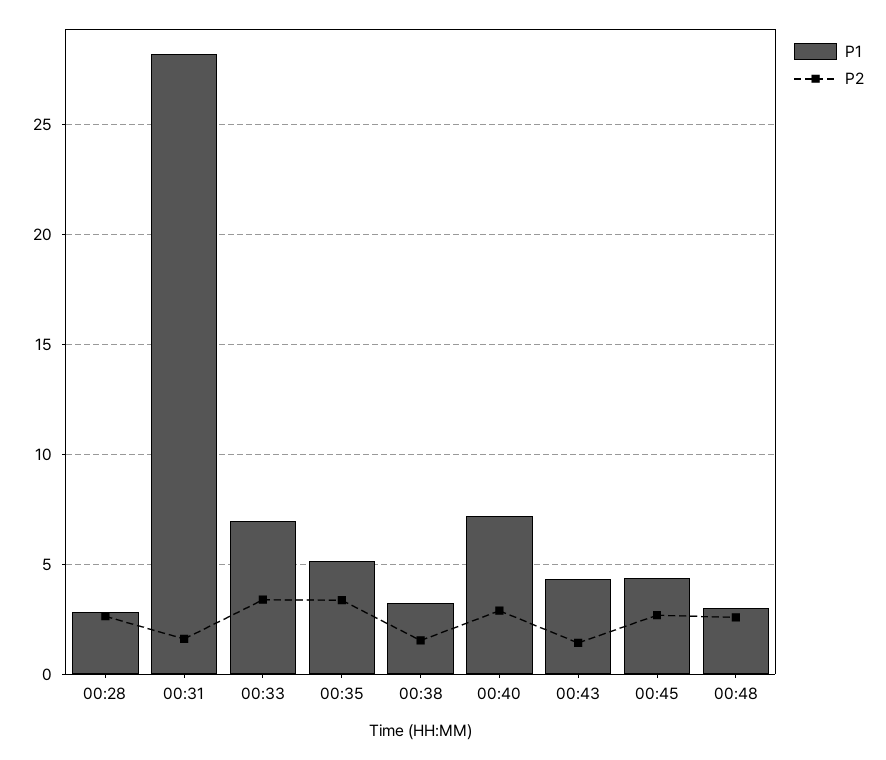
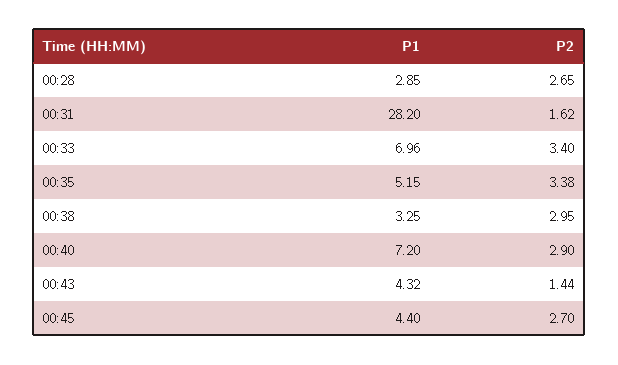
P2, 00:38: 1.5 -> 2.95
P1, 00:48: 3 -> none
P2, 00:48: 2.5 -> none

